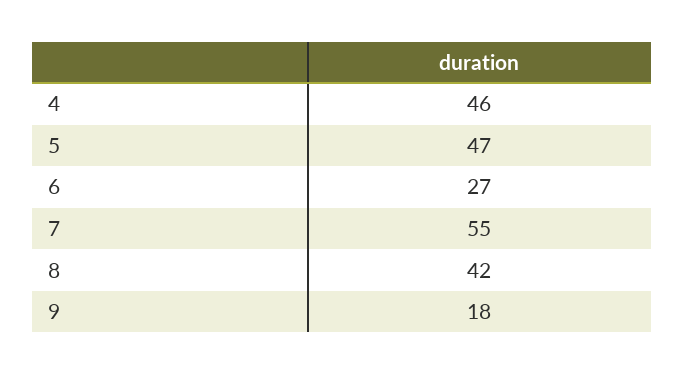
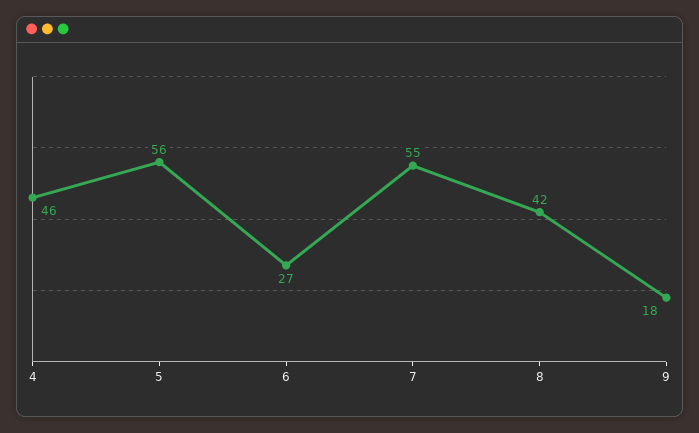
5: 47 -> 56

